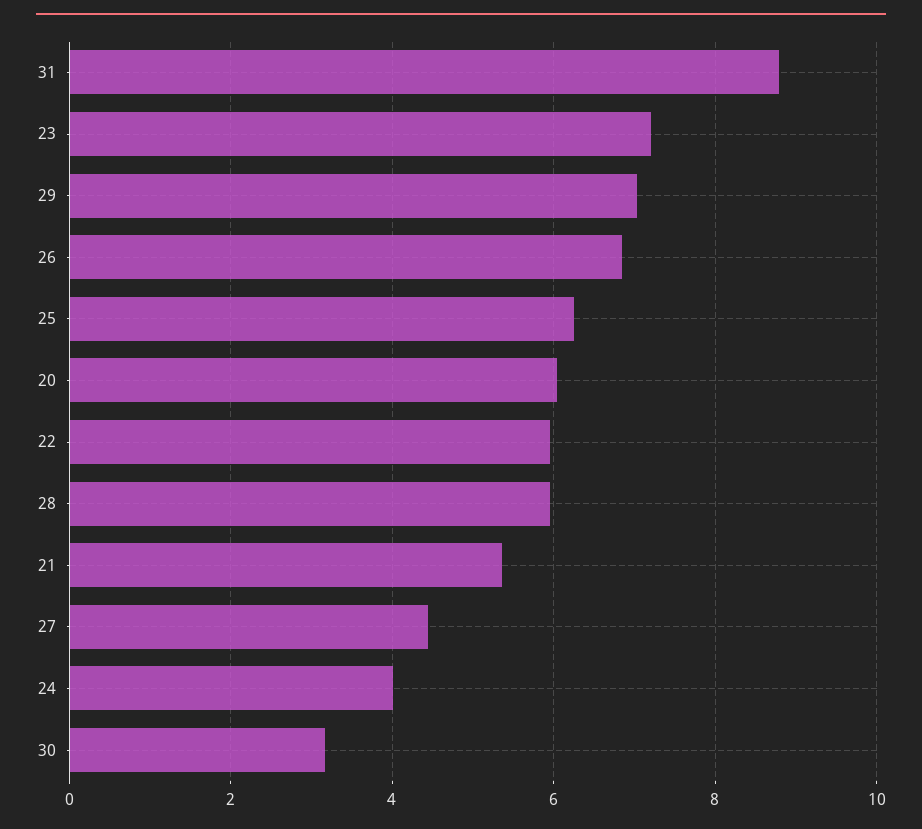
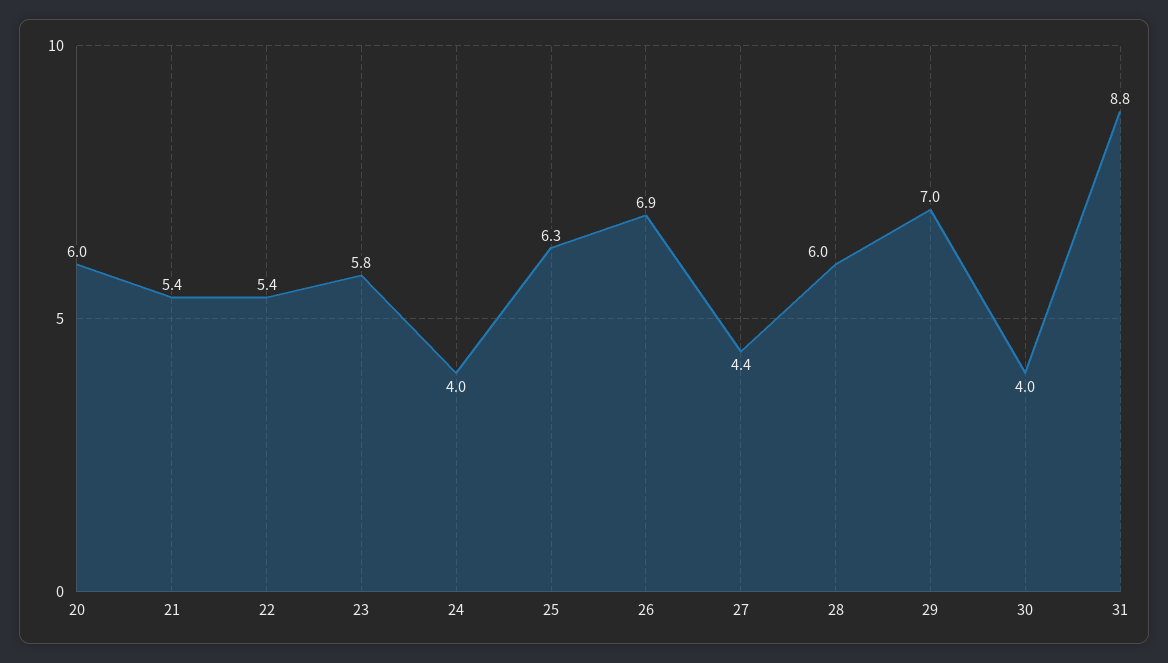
23: 7.2 -> 5.8
22: 6 -> 5.4
30: 3.2 -> 4

